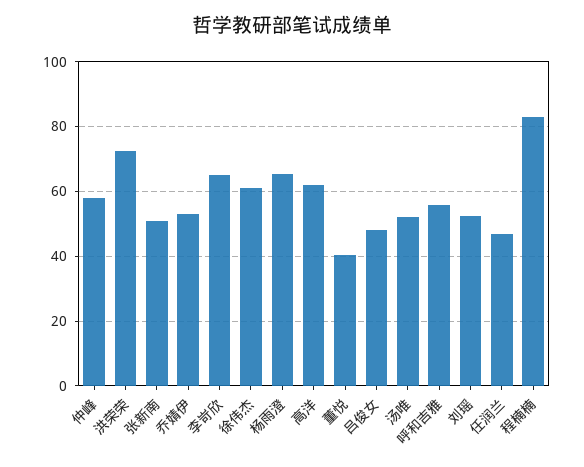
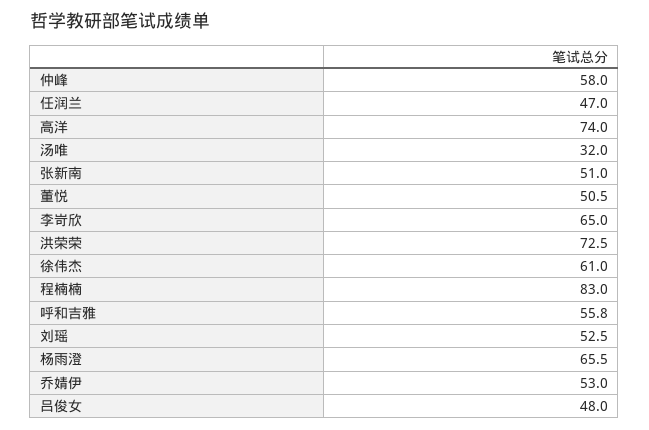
高洋: 62 -> 74
董悦: 40 -> 50.5
汤唯: 52 -> 32

